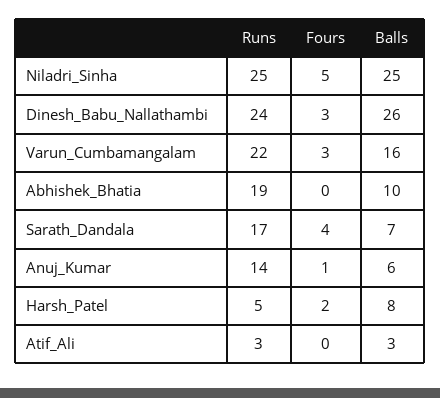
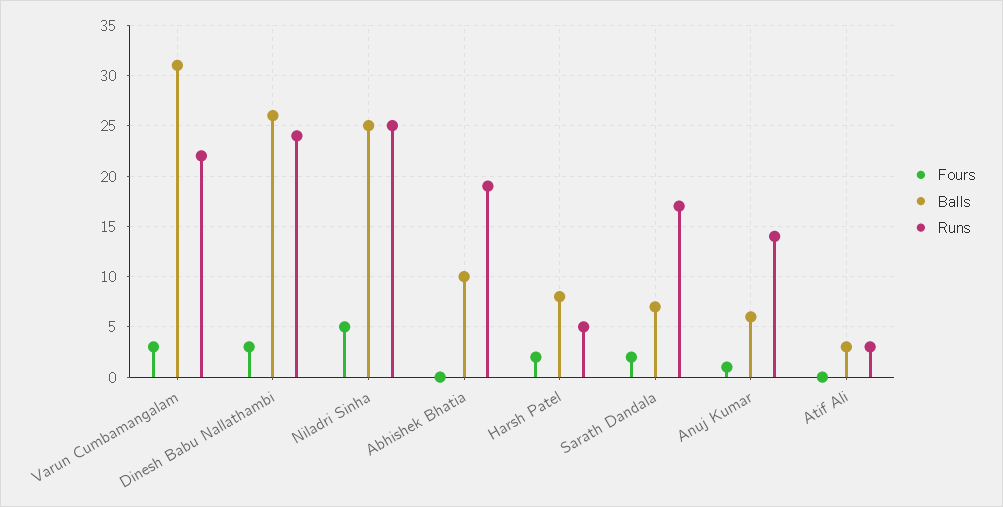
Balls, Varun_Cumbamangalam: 16 -> 31
Fours, Sarath_Dandala: 4 -> 2

